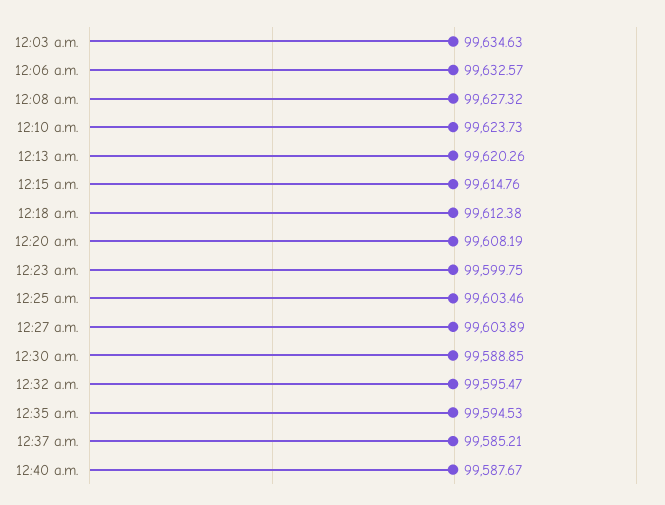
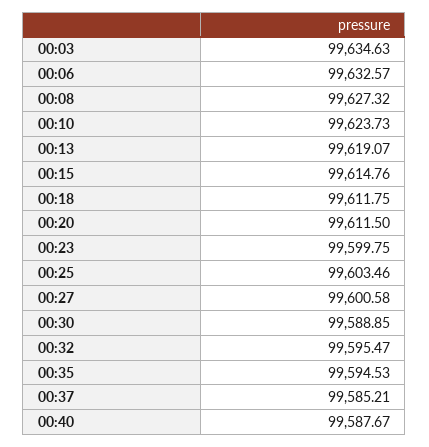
12:13 a.m.: 99620.26 -> 99619.07
12:18 a.m.: 99612.38 -> 99611.75
12:20 a.m.: 99608.19 -> 99611.5
12:27 a.m.: 99603.89 -> 99600.58

